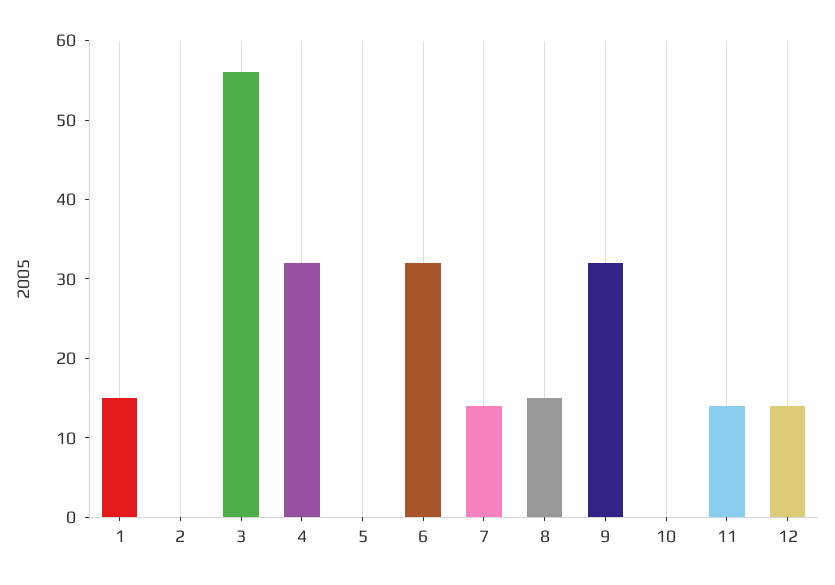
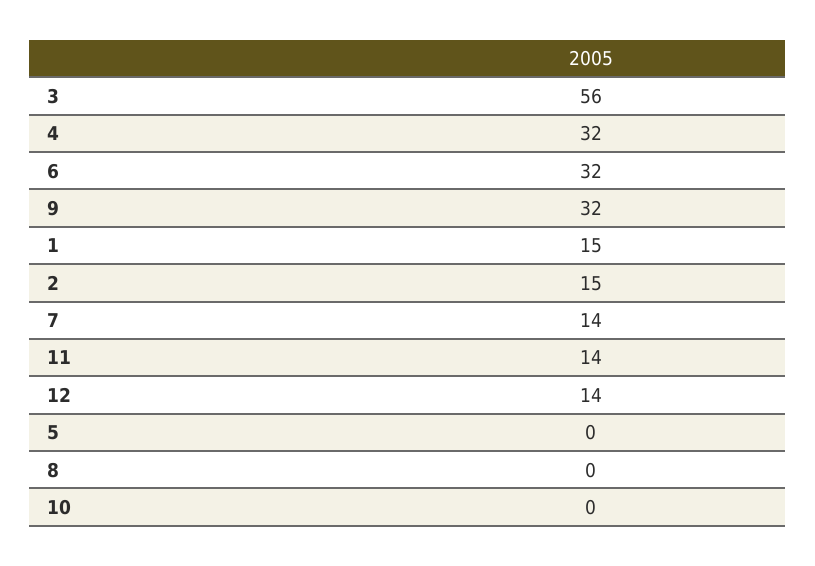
2: 0 -> 15
8: 15 -> 0

